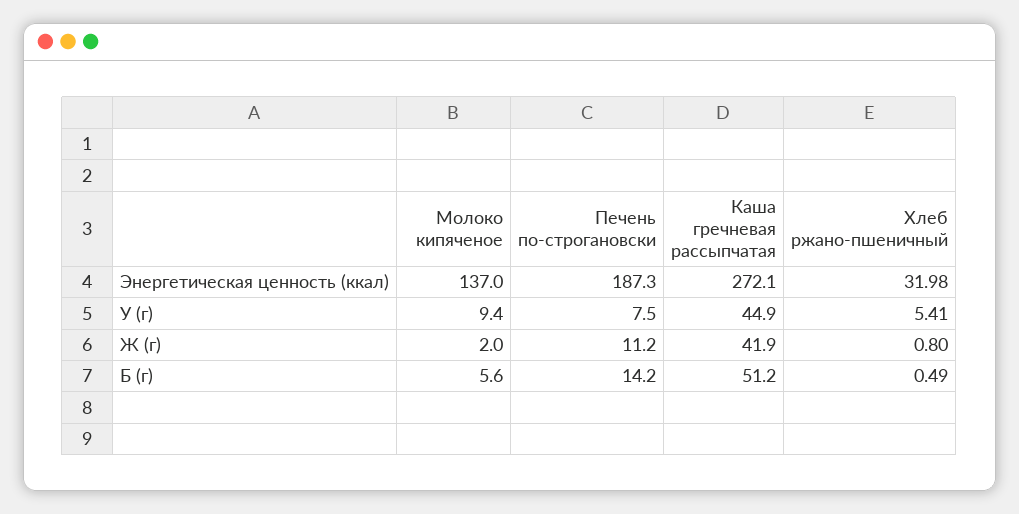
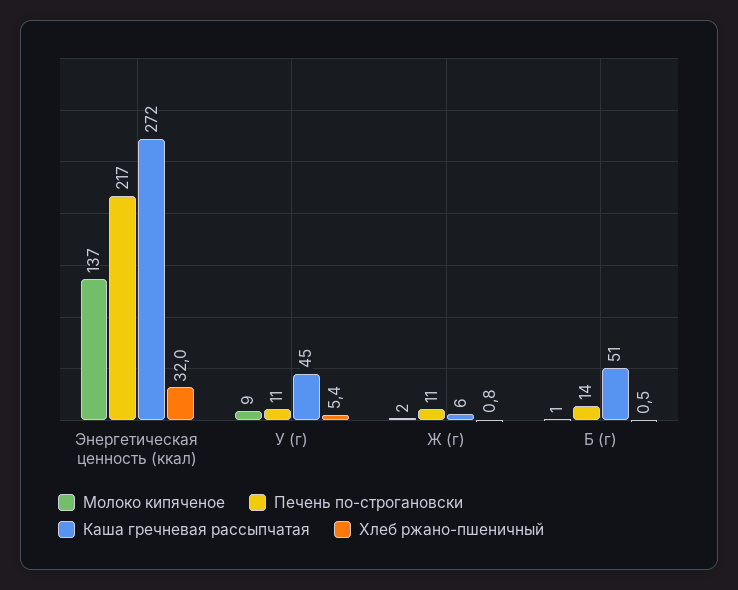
Печень по-строгановски, Энергетическая ценность (ккал): 187.3 -> 217
Печень по-строгановски, У (г): 7.5 -> 11
Каша гречневая рассыпчатая, Ж (г): 41.9 -> 6
Молоко кипяченое, Б (г): 5.6 -> 1

